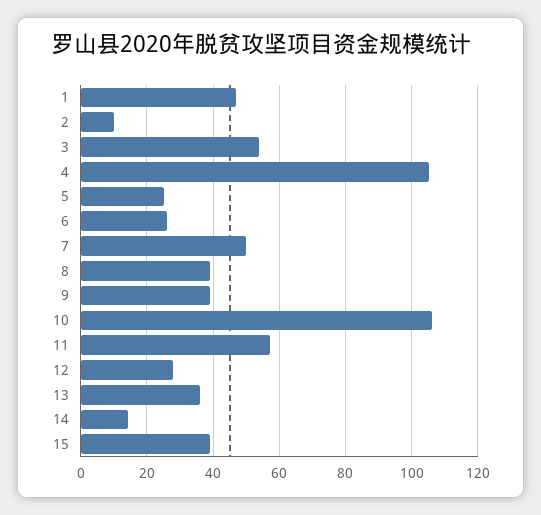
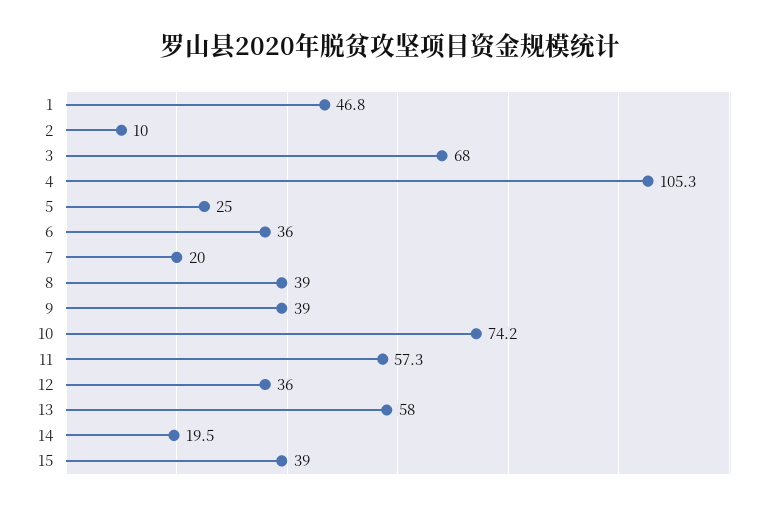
3: 54 -> 68
6: 26 -> 36
7: 50 -> 20
10: 106 -> 74.2
12: 28 -> 36
13: 36 -> 58
14: 14 -> 19.5

